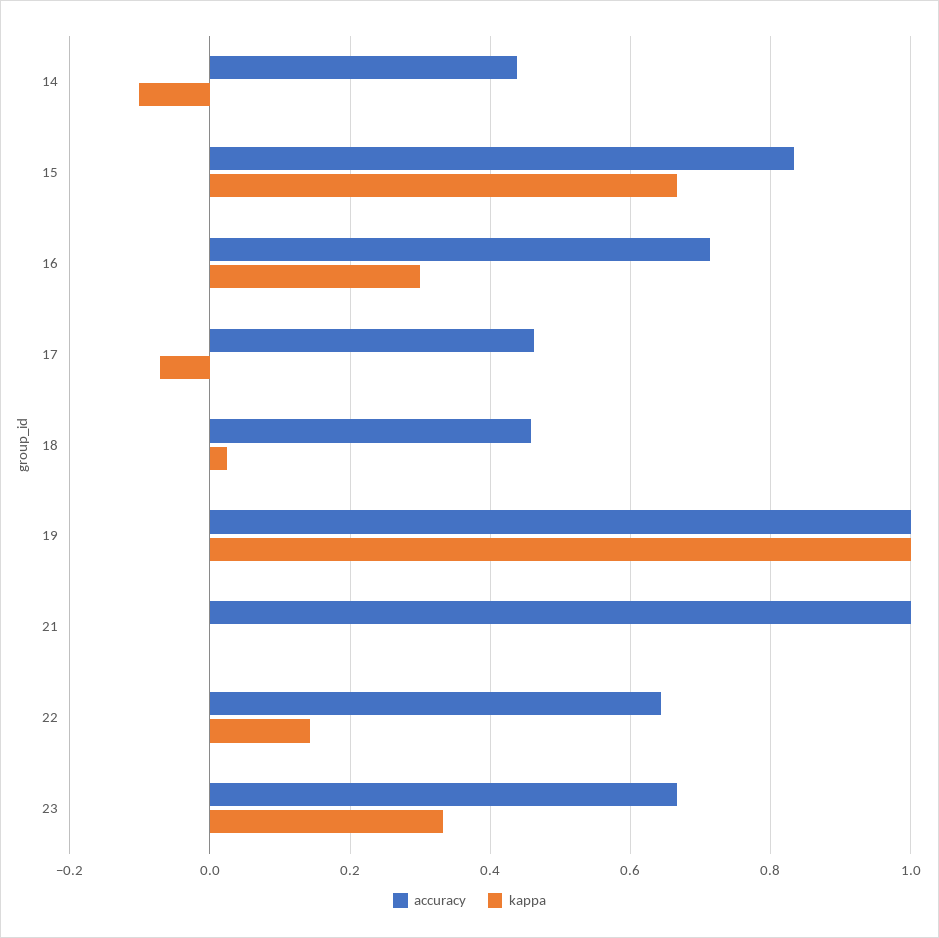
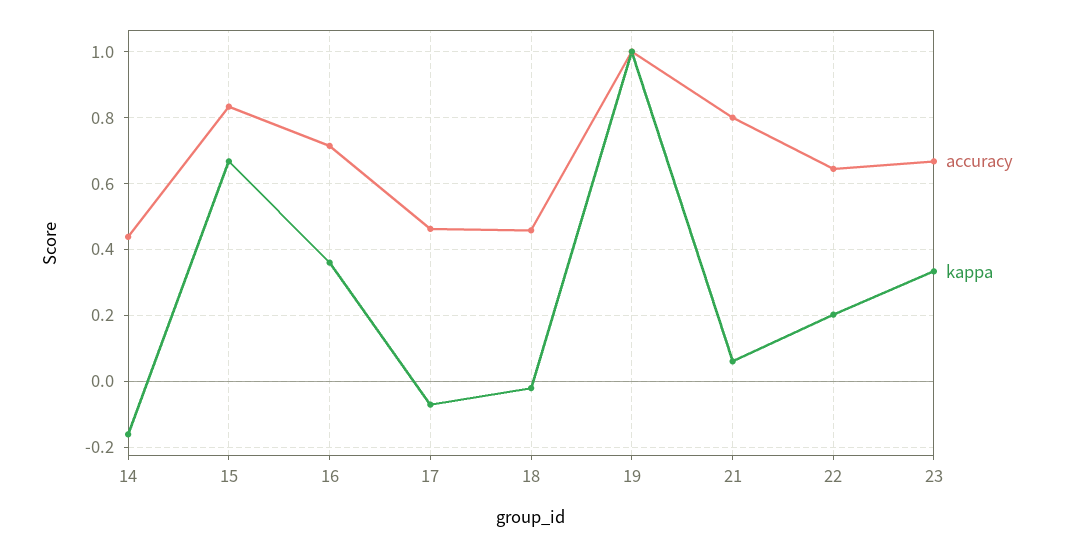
kappa, 14: -0.1 -> -0.16
kappa, 16: 0.3 -> 0.36
kappa, 18: 0.02 -> -0.02
accuracy, 21: 1 -> 0.8
kappa, 21: 0 -> 0.06
kappa, 22: 0.14 -> 0.2

